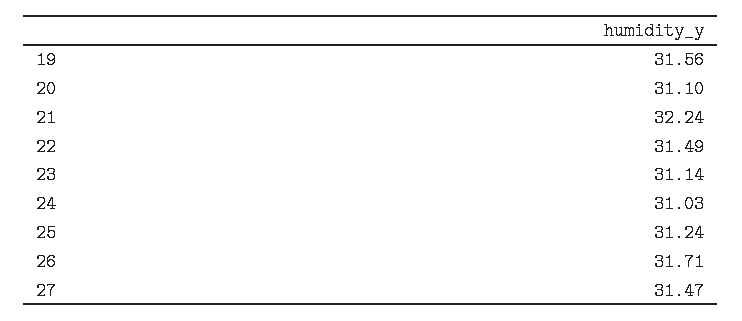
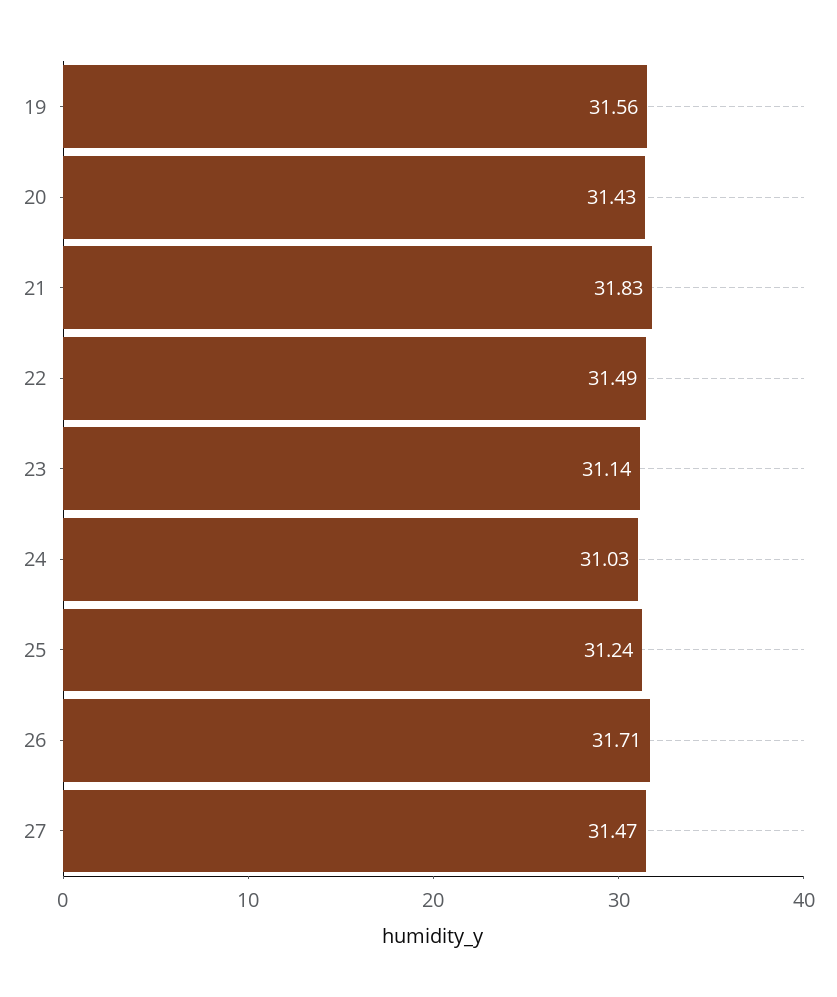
20: 31.1 -> 31.43
21: 32.24 -> 31.83

